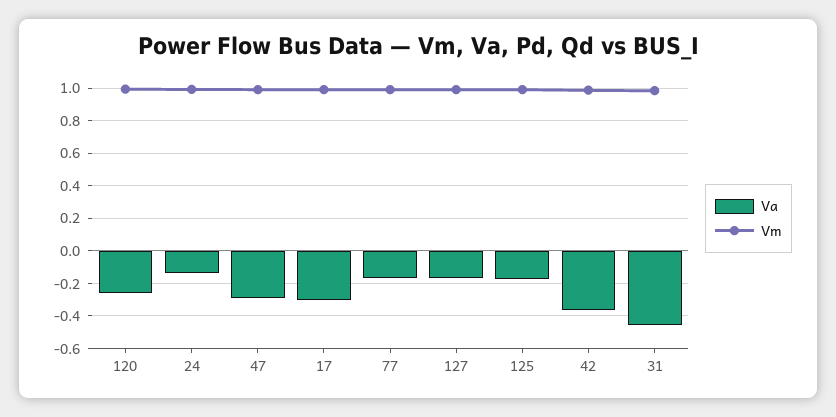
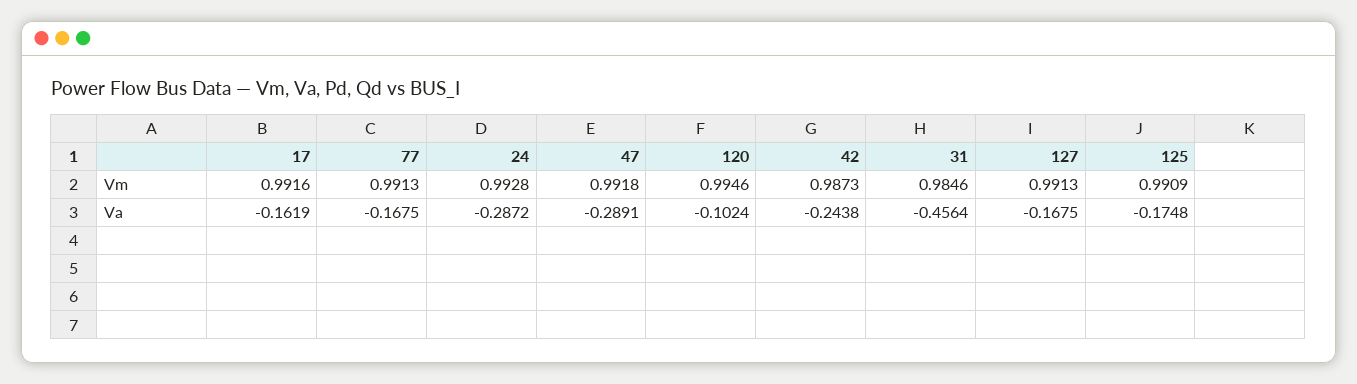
Va, 120: -0.25 -> -0.1024
Va, 24: -0.15 -> -0.2872
Va, 17: -0.3 -> -0.1619
Va, 42: -0.35 -> -0.2438

